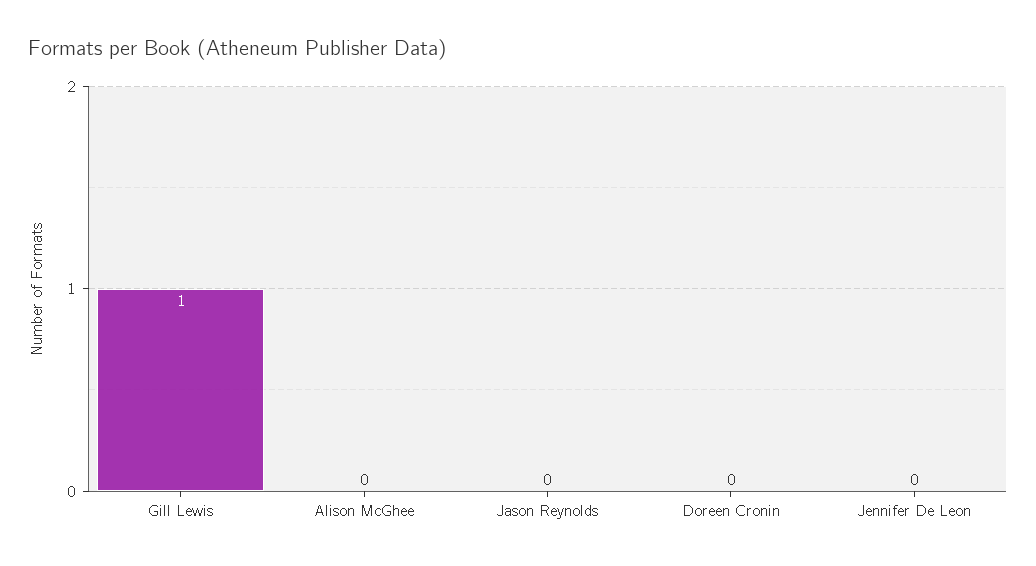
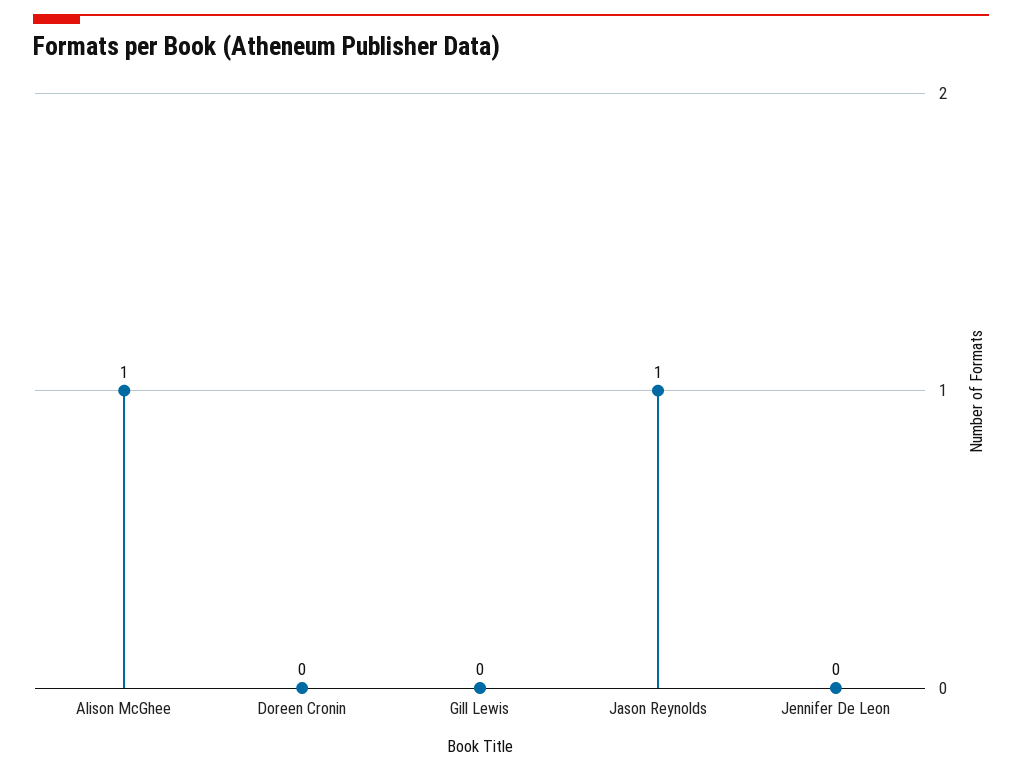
Gill Lewis: 1 -> 0
Alison McGhee: 0 -> 1
Jason Reynolds: 0 -> 1

